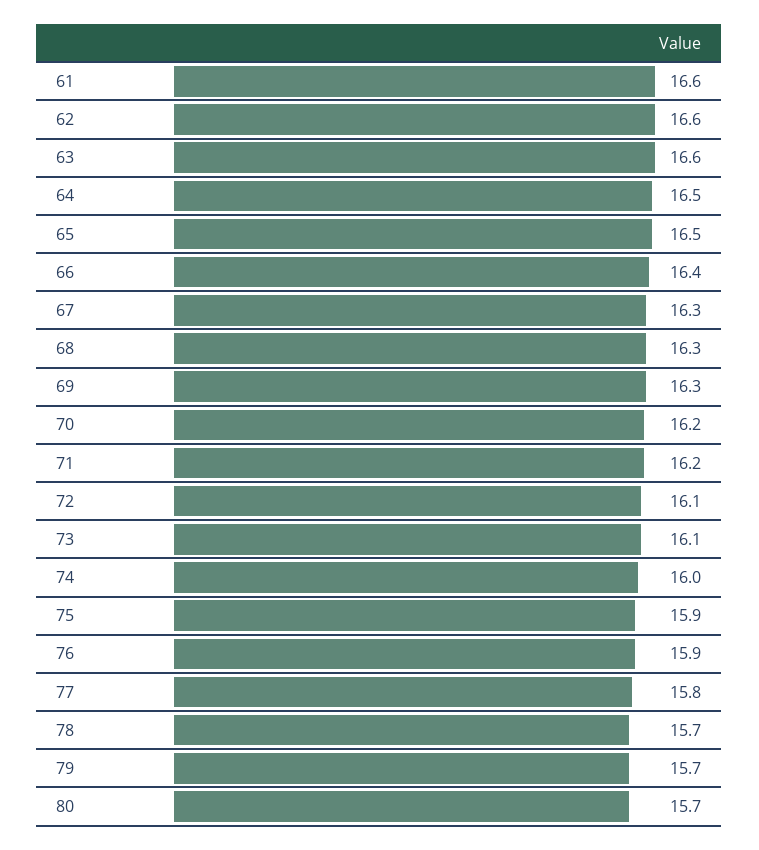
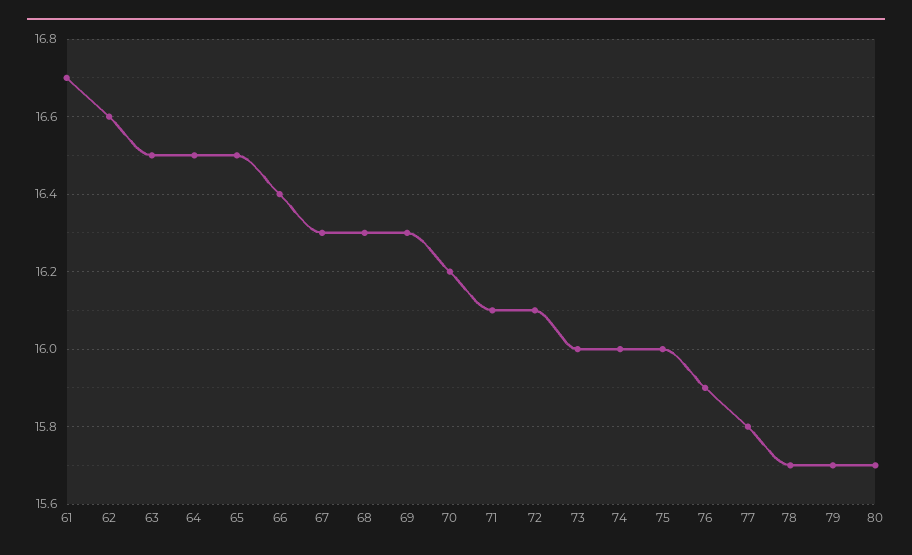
61: 16.6 -> 16.7
63: 16.6 -> 16.5
71: 16.2 -> 16.1
73: 16.1 -> 16
75: 15.9 -> 16

